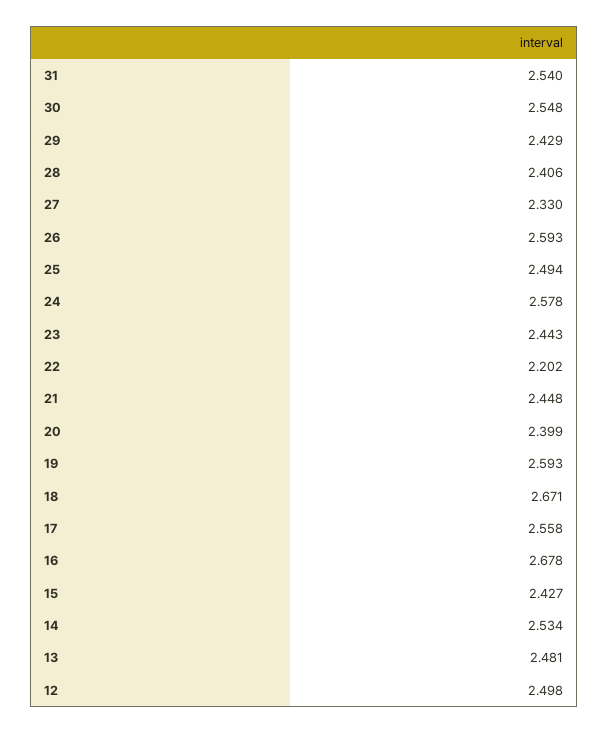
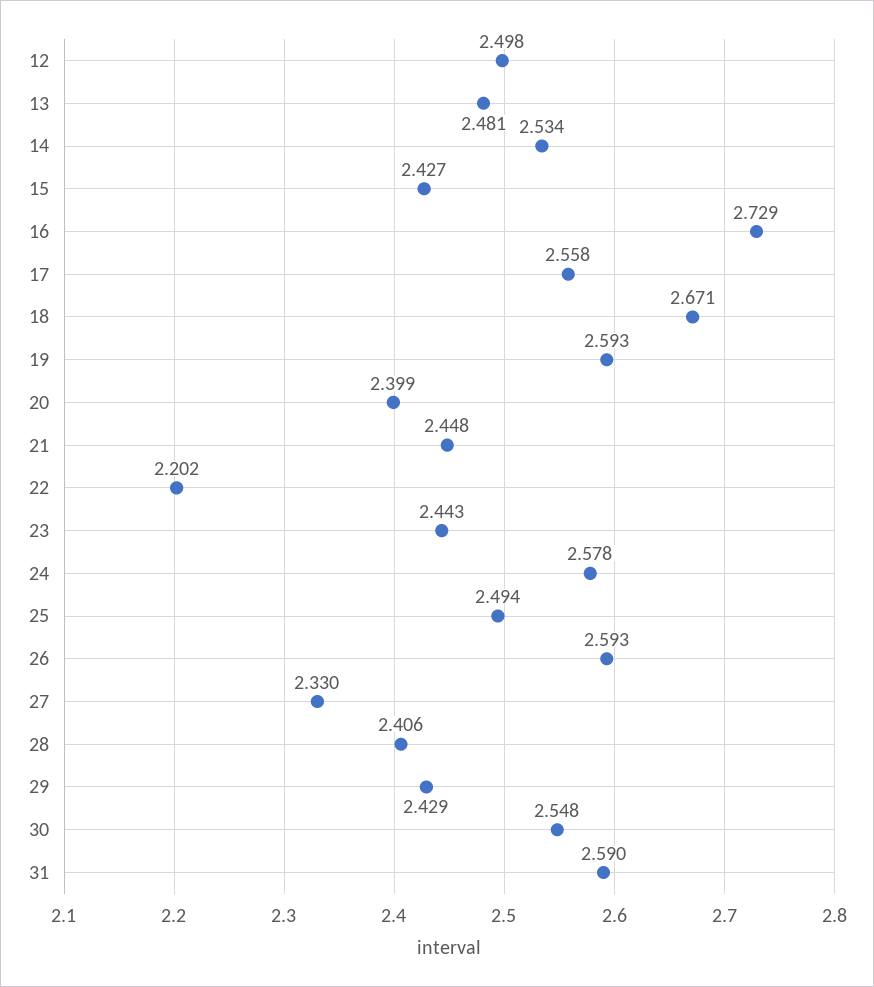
31: 2.54 -> 2.59
16: 2.678 -> 2.729

